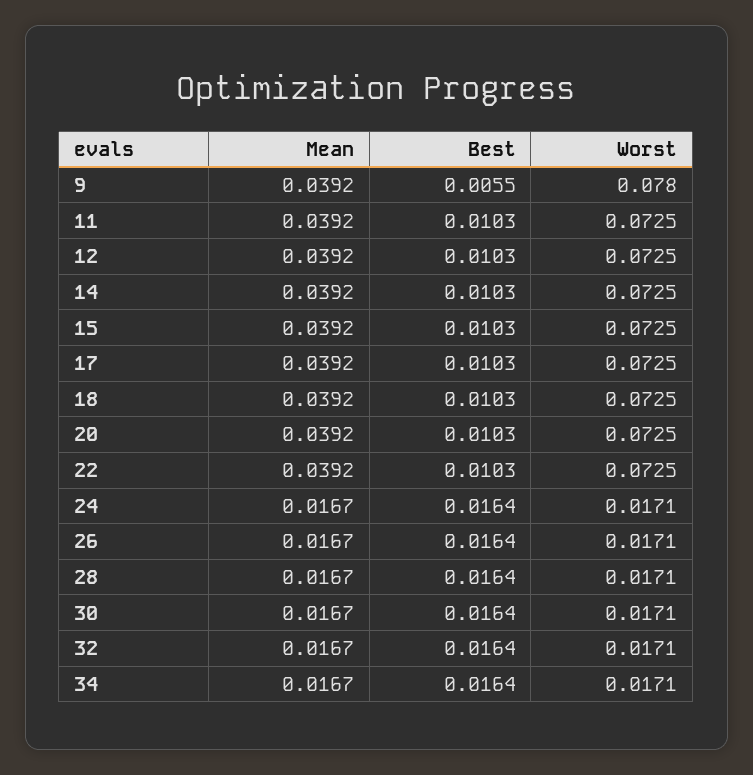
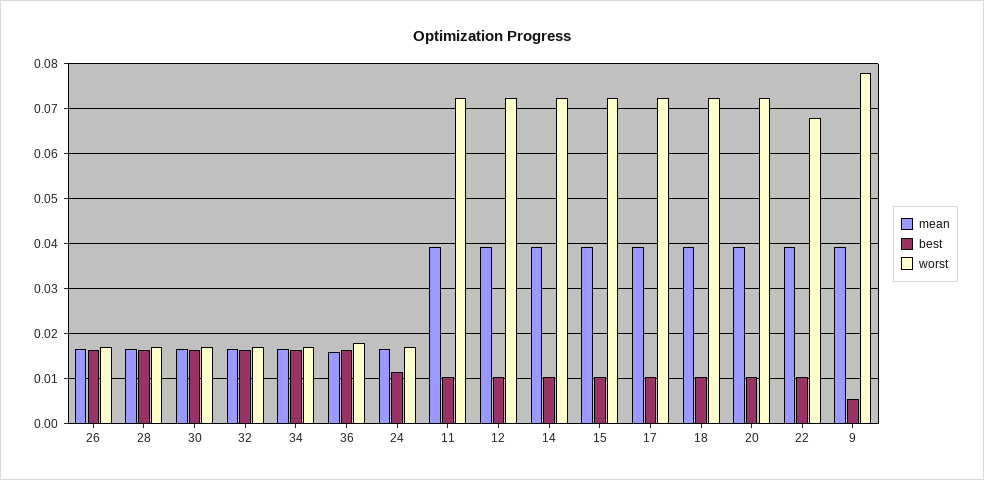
Worst, 22: 0.0725 -> 0.068
Best, 24: 0.0164 -> 0.012
Mean, 36: none -> 0.016
Best, 36: none -> 0.016
Worst, 36: none -> 0.018

